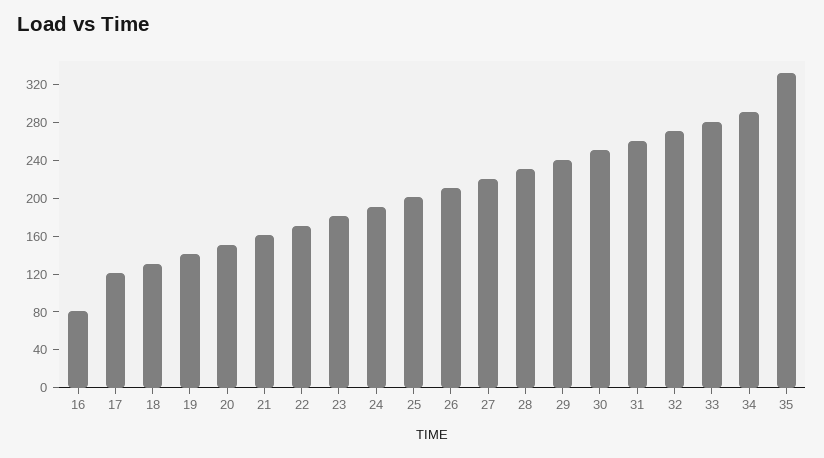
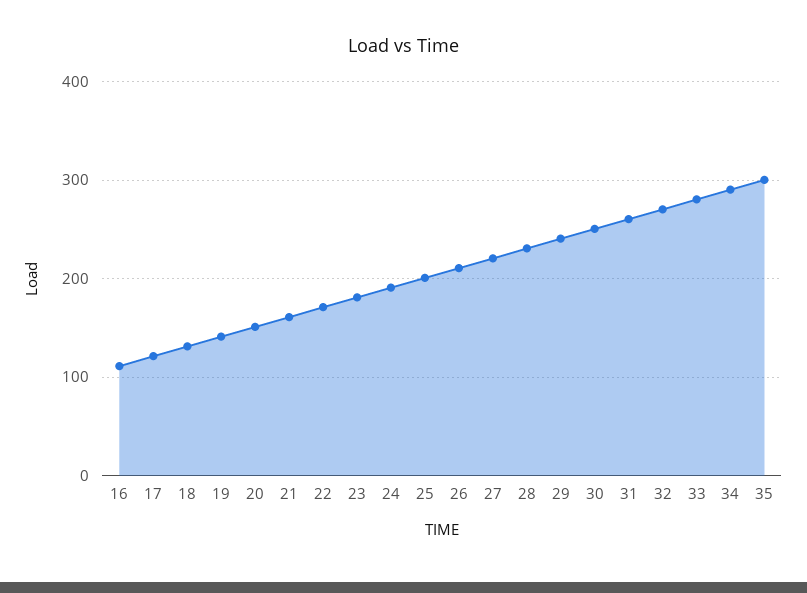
16: 80 -> 110
35: 330 -> 300

